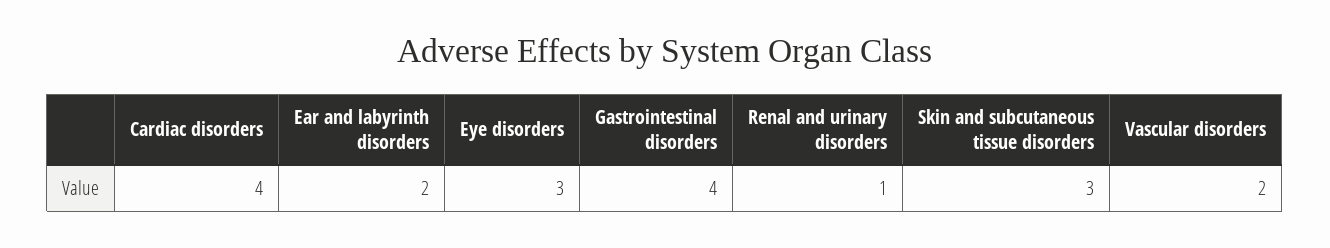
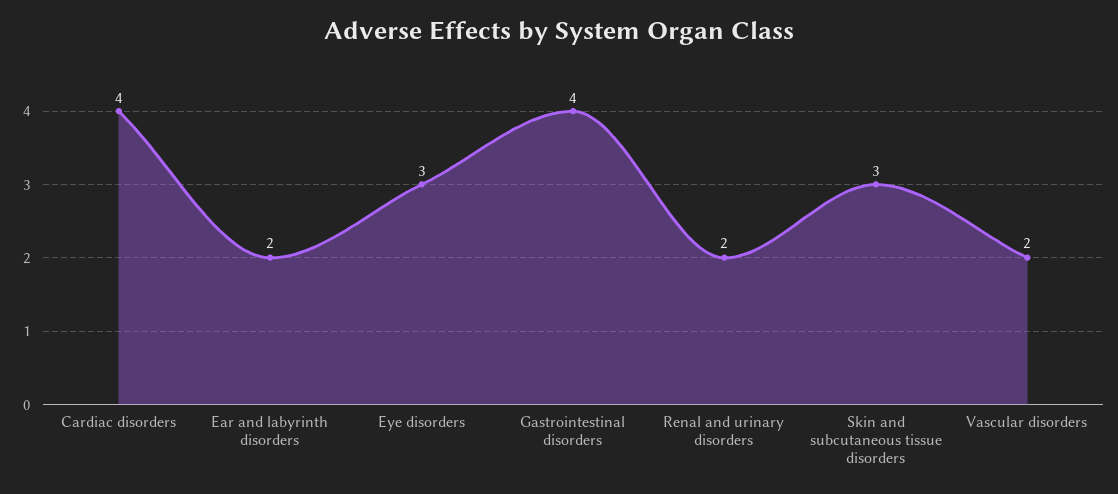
Renal and urinary disorders: 1 -> 2

